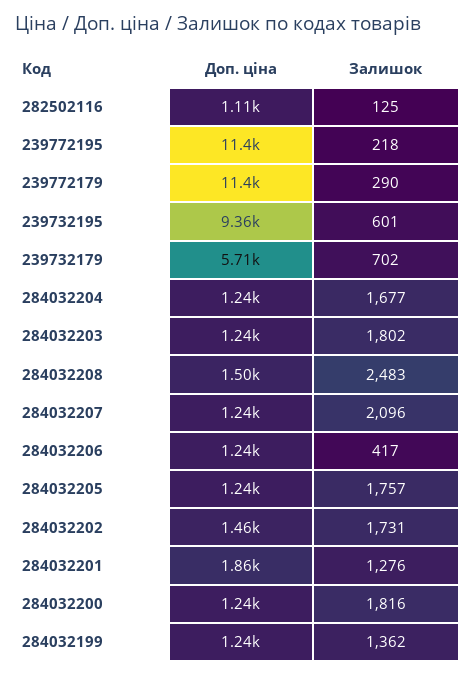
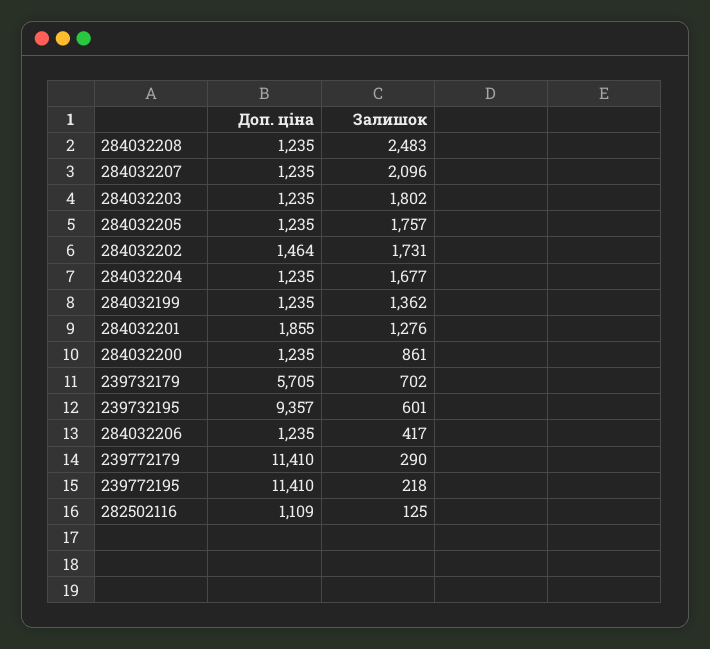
Доп. ціна, 284032208: 1500 -> 1235
Залишок, 284032200: 1816 -> 861

